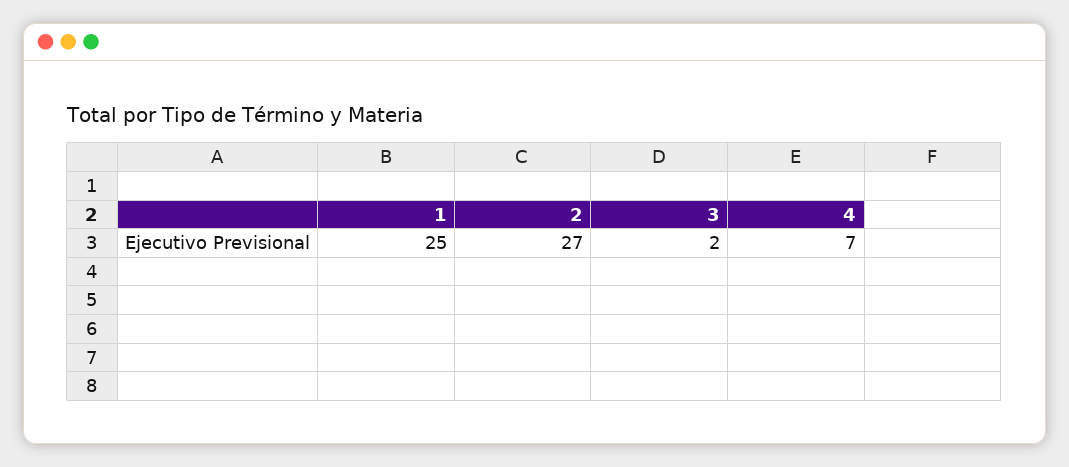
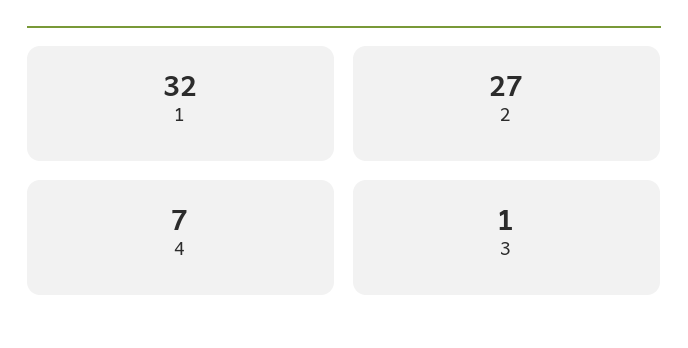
1: 25 -> 32
3: 2 -> 1

